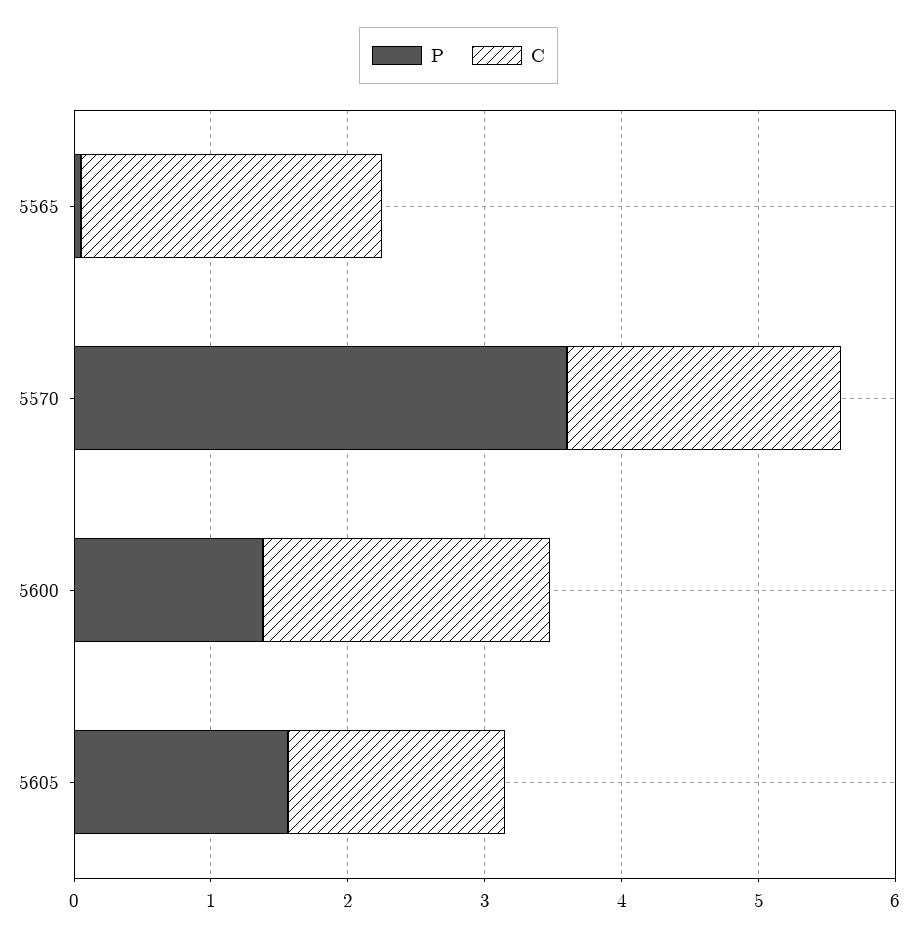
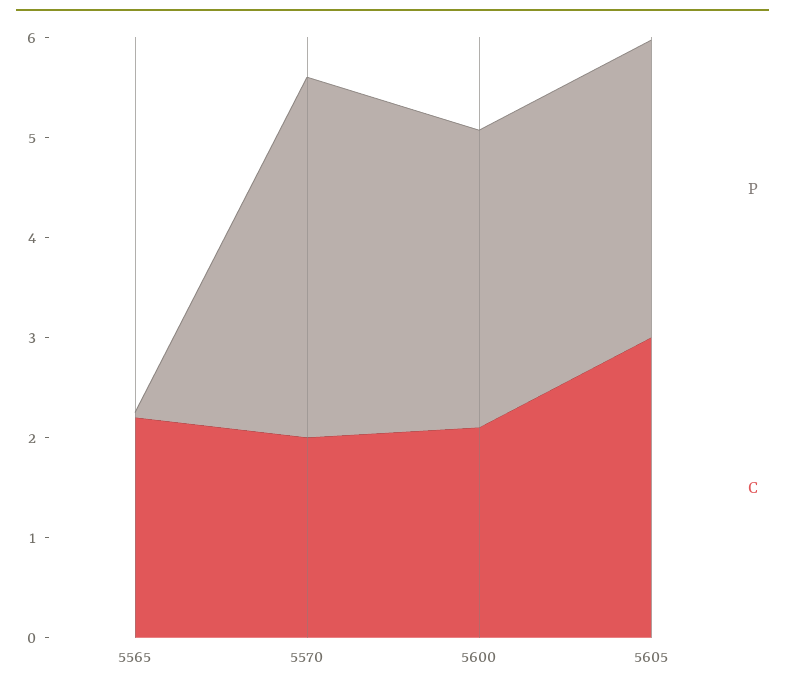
P, 5600: 1.4 -> 3
P, 5605: 1.6 -> 3
C, 5605: 1.6 -> 3

